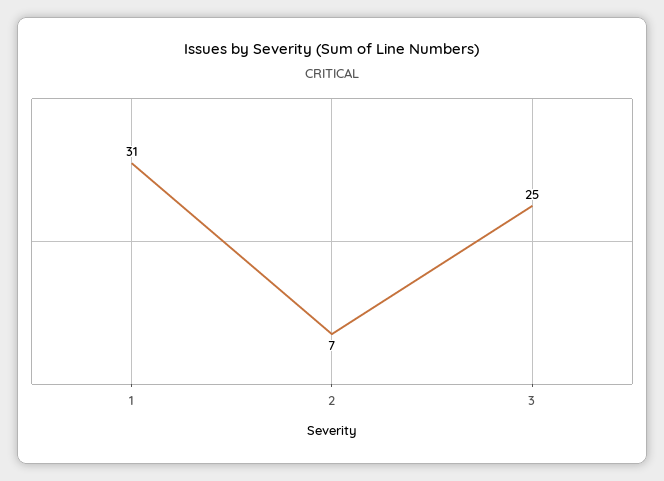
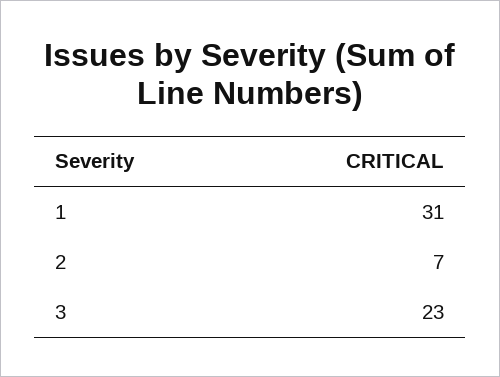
3: 25 -> 23

